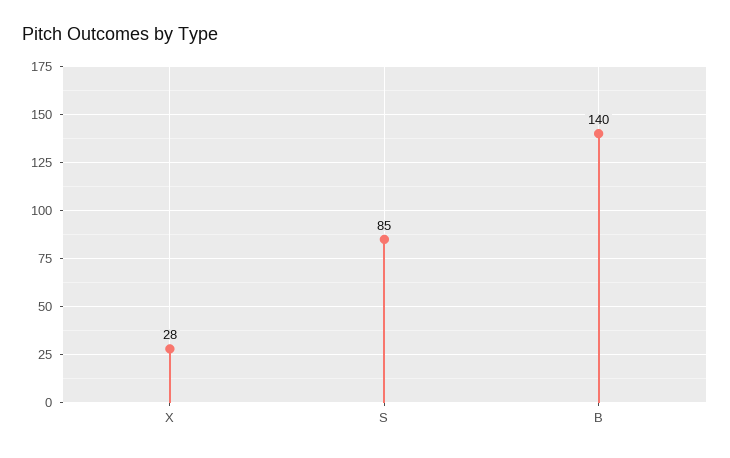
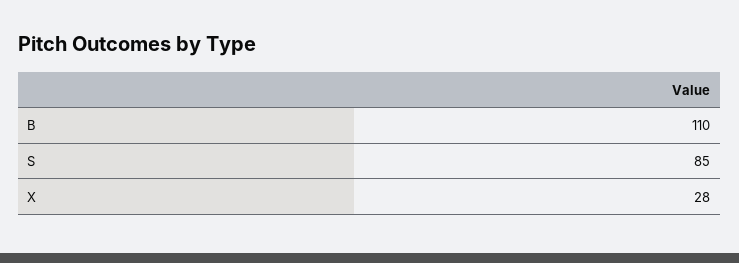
B: 140 -> 110

